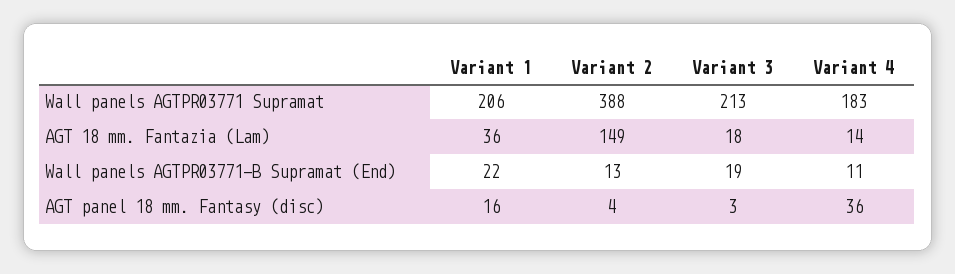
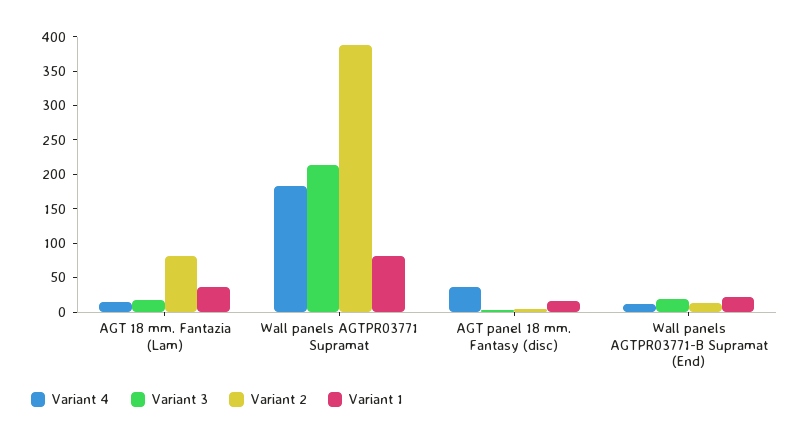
Variant 1, Wall panels AGTPR03771 Supramat: 206 -> 75
Variant 2, AGT 18 mm. Fantazia (Lam): 149 -> 75

